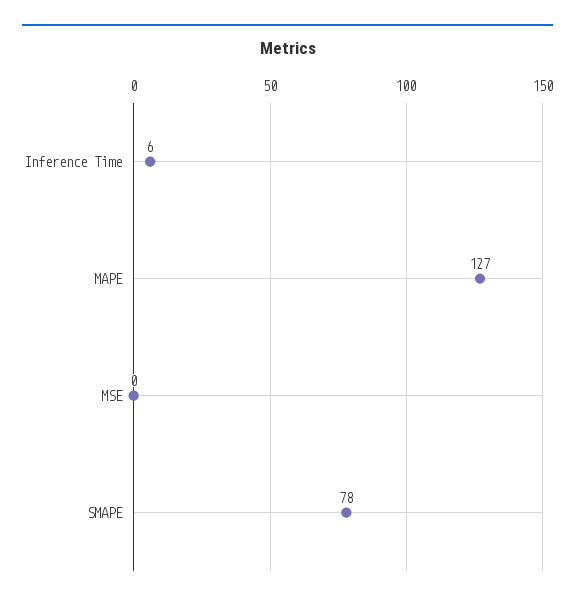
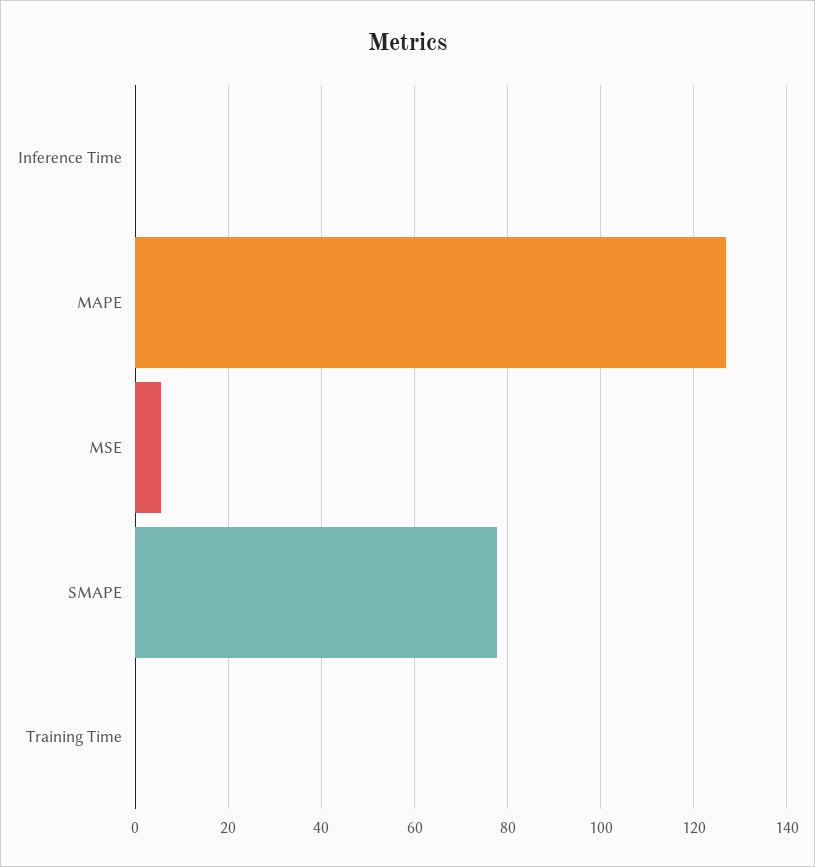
Inference Time: 6 -> 0
MSE: 0 -> 6
Training Time: none -> 0

